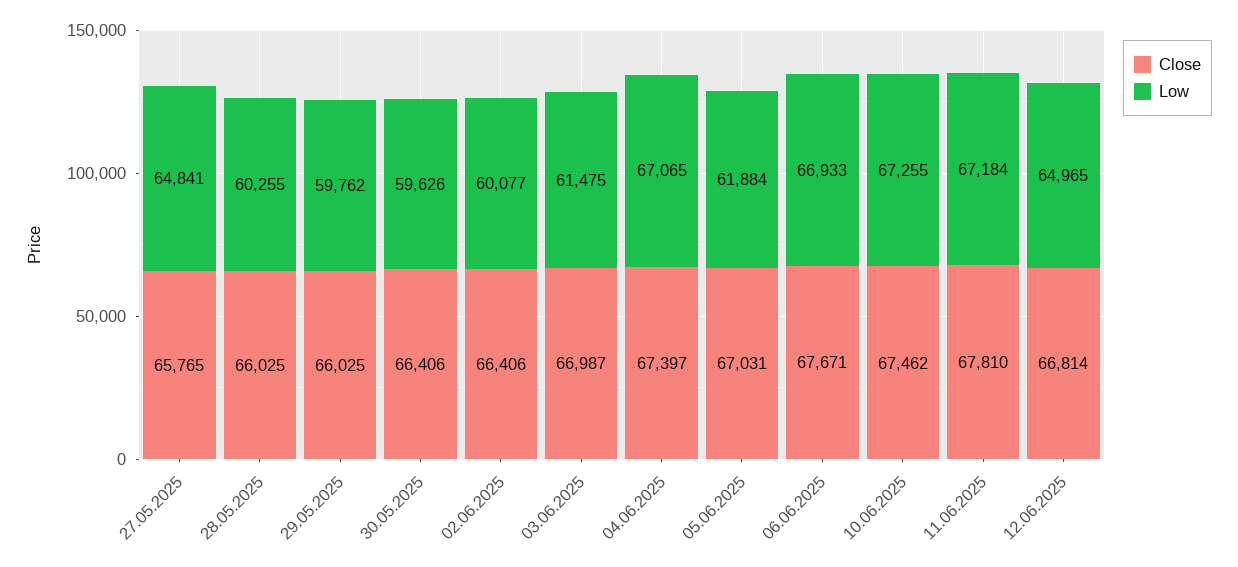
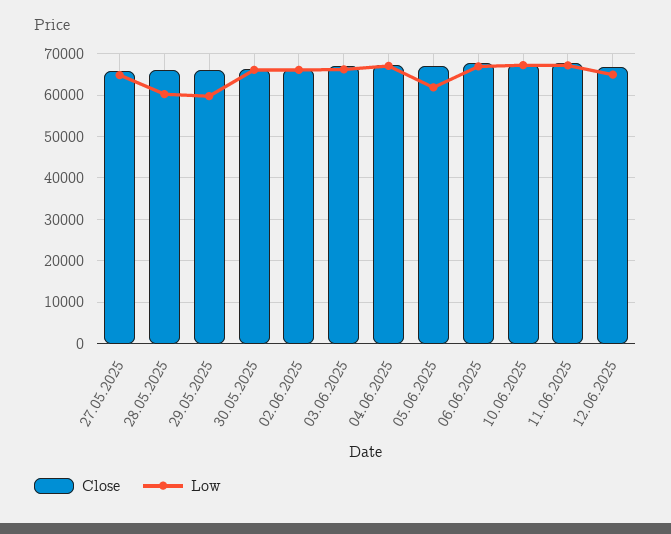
Low, 30.05.2025: 59626 -> 66000
Low, 02.06.2025: 60077 -> 66000
Low, 03.06.2025: 61475 -> 66000

